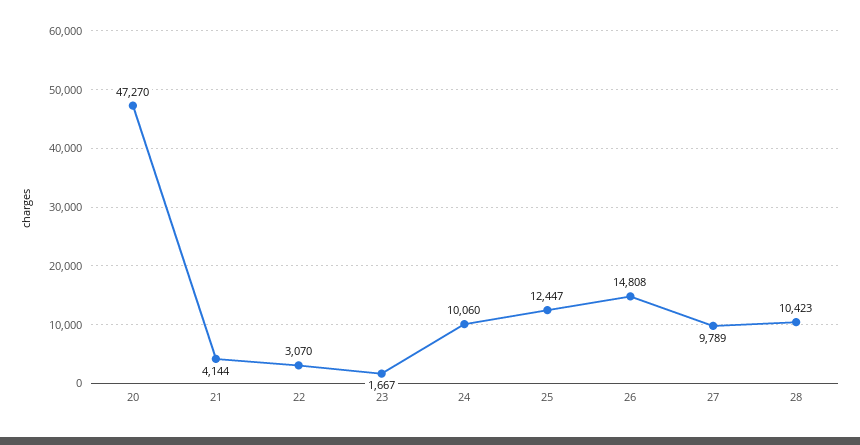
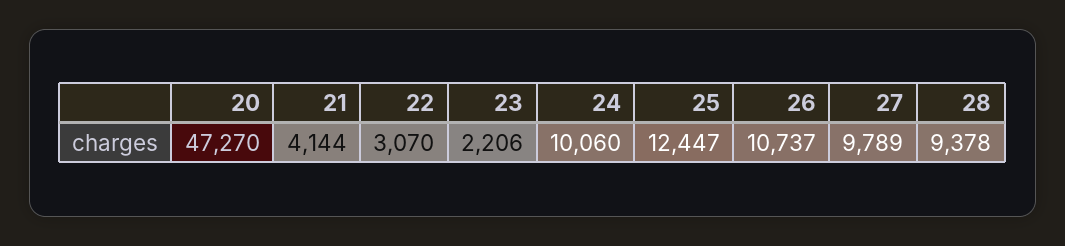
23: 1667 -> 2206
26: 14808 -> 10737
28: 10423 -> 9378

